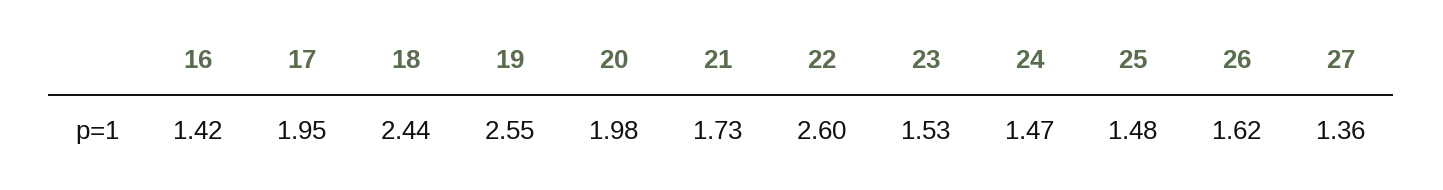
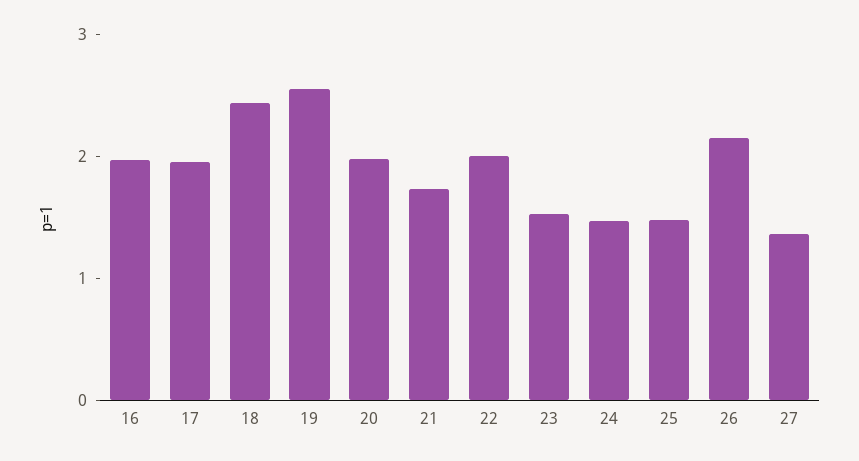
16: 1.42 -> 2
22: 2.6 -> 2
26: 1.62 -> 2.2

